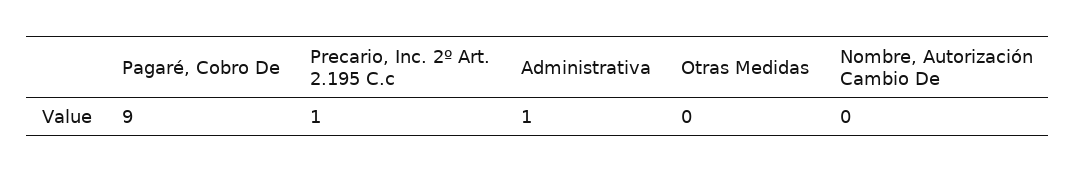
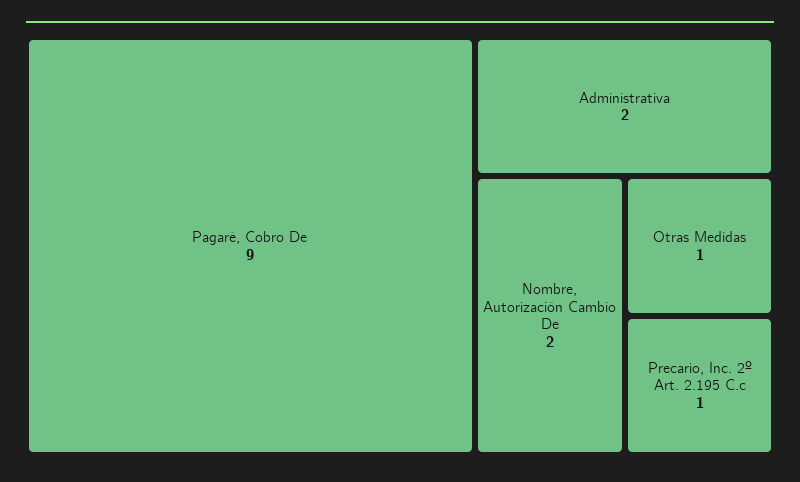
Administrativa: 1 -> 2
Otras Medidas: 0 -> 1
Nombre, Autorización Cambio De: 0 -> 2

